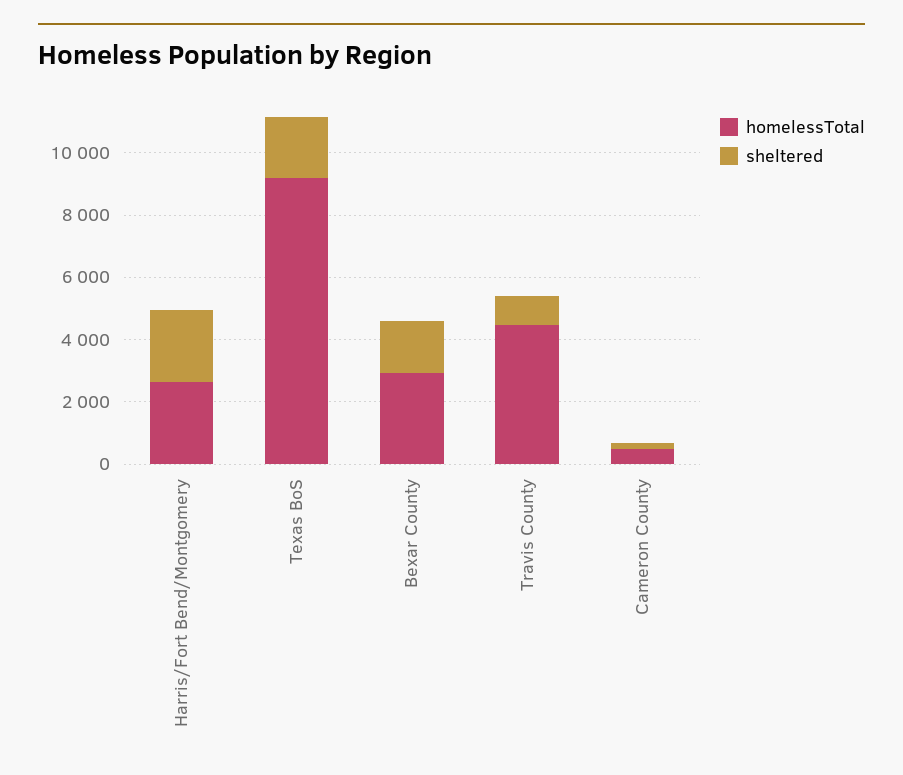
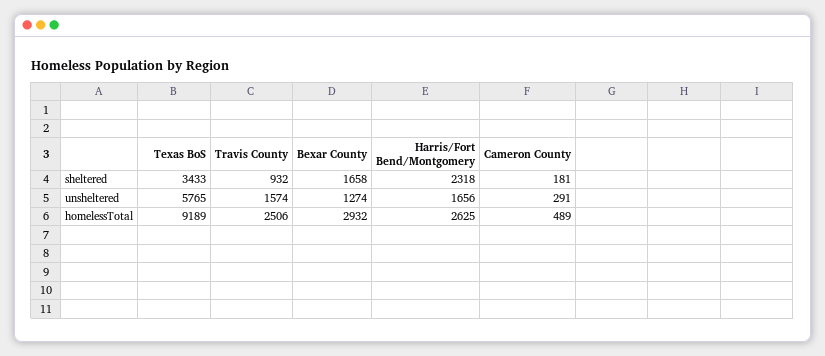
sheltered, Texas BoS: 2000 -> 3433
homelessTotal, Travis County: 4500 -> 2506
unsheltered, Texas BoS: none -> 5765
unsheltered, Travis County: none -> 1574
unsheltered, Bexar County: none -> 1274
unsheltered, Harris/Fort Bend/Montgomery: none -> 1656
unsheltered, Cameron County: none -> 291

